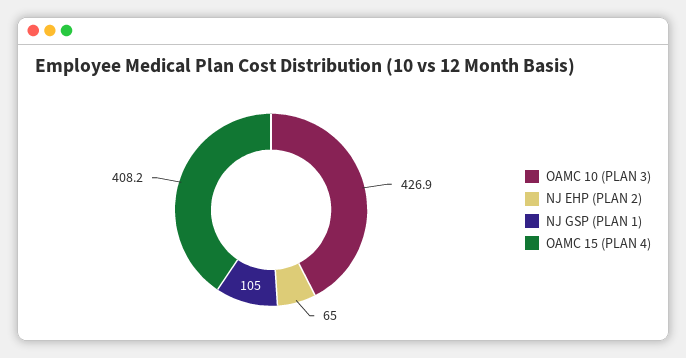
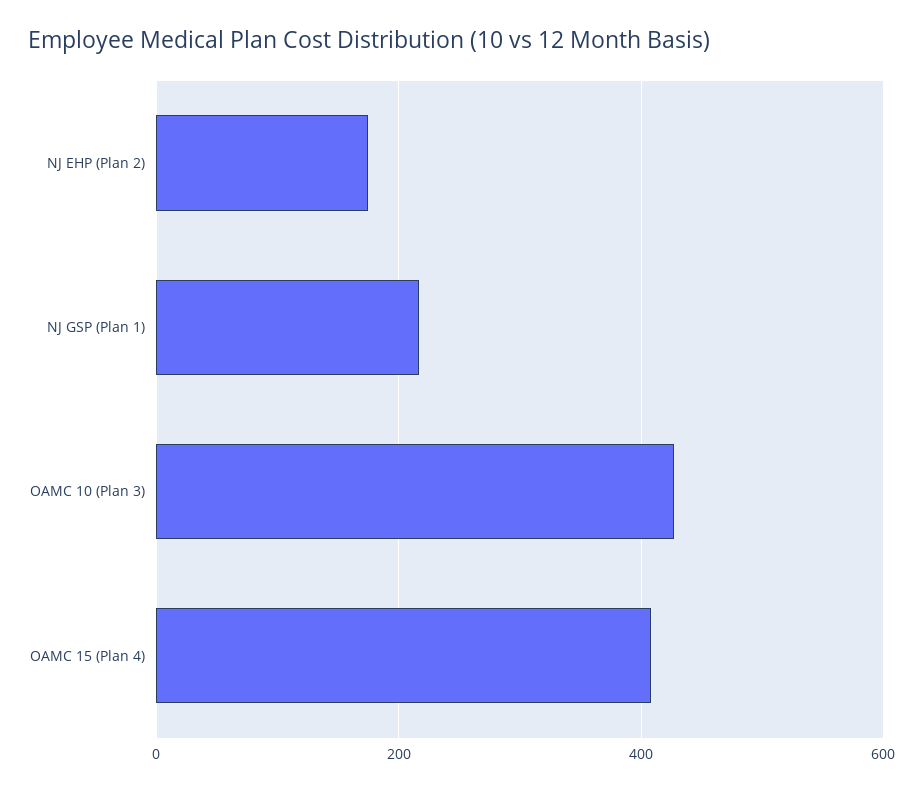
NJ EHP (PLAN 2): 65 -> 180
NJ GSP (PLAN 1): 105 -> 220

